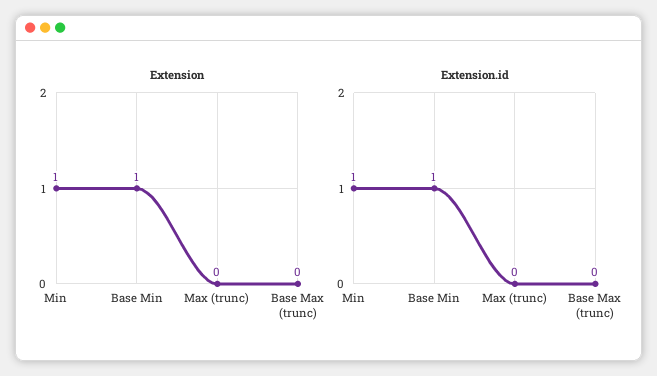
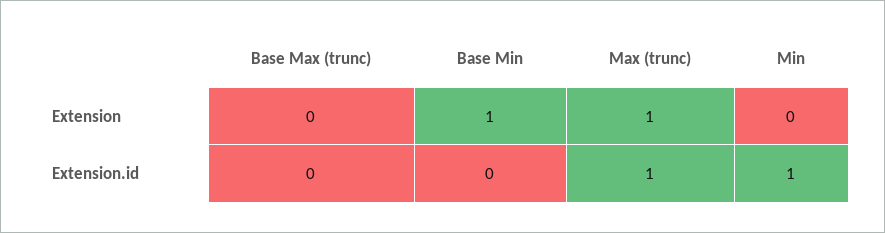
Extension, Min: 1 -> 0
Extension, Max (trunc): 0 -> 1
Extension.id, Base Min: 1 -> 0
Extension.id, Max (trunc): 0 -> 1

